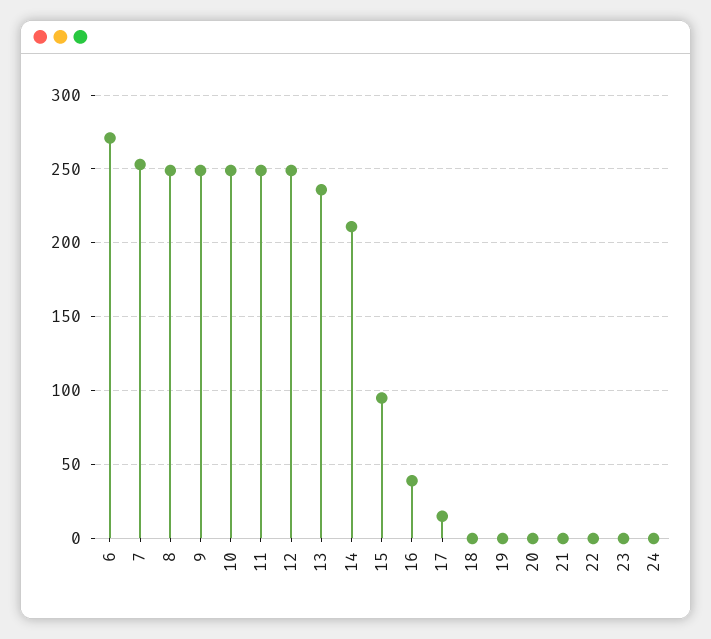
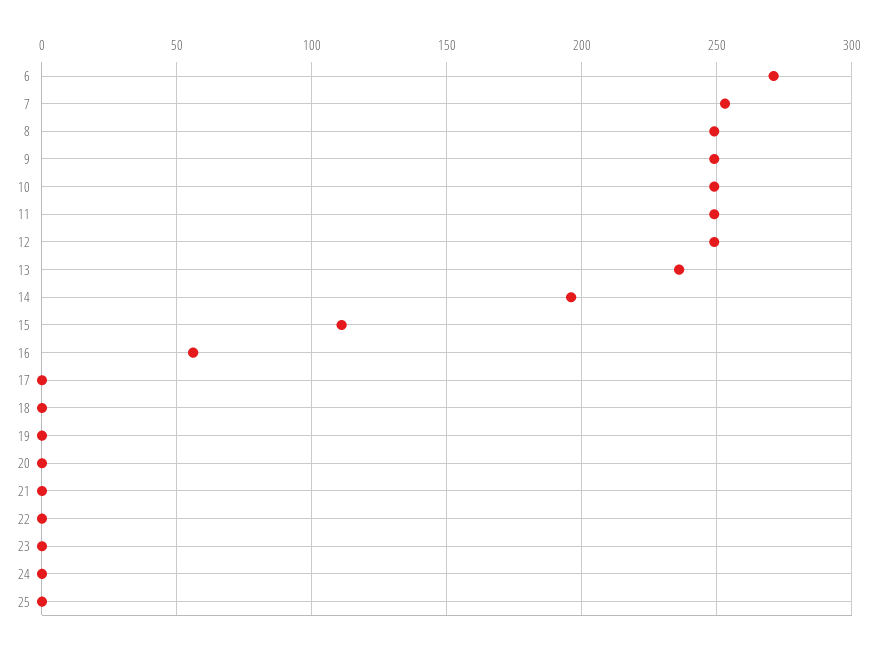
14: 210 -> 195
15: 95 -> 110
16: 40 -> 55
17: 15 -> 0
25: none -> 0

